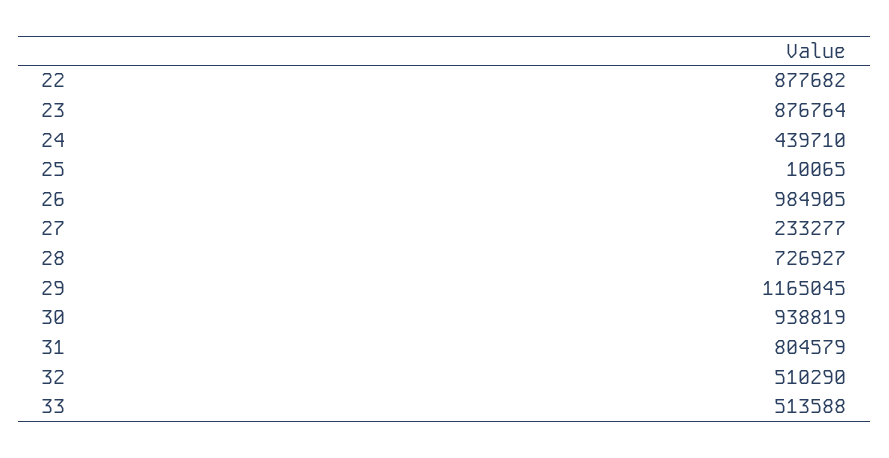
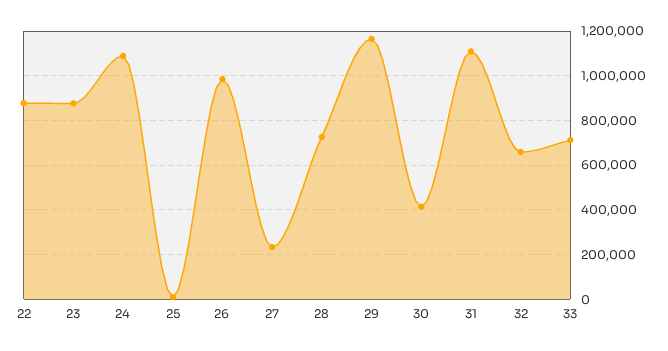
24: 439710 -> 1100000
30: 938819 -> 400000
31: 804579 -> 1100000
32: 510290 -> 650000
33: 513588 -> 700000

